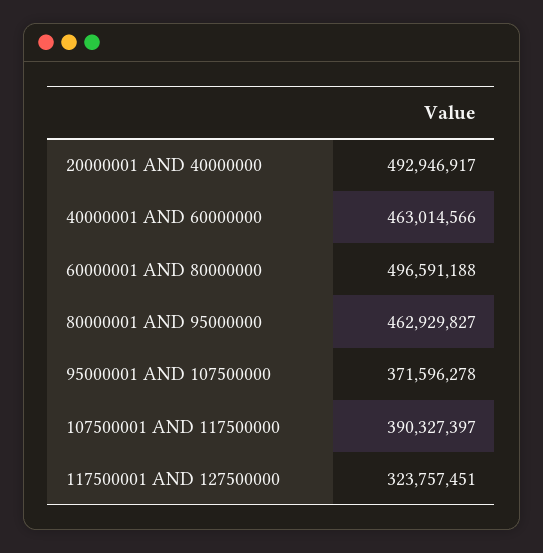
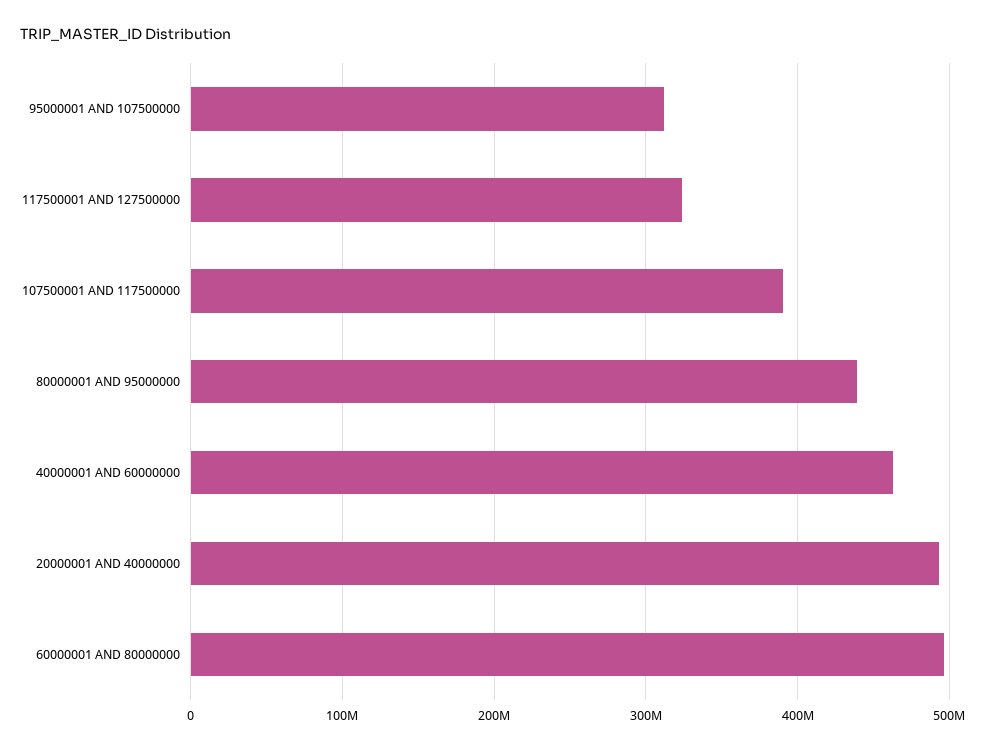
80000001 AND 95000000: 462929827 -> 440000000
95000001 AND 107500000: 371596278 -> 310000000

